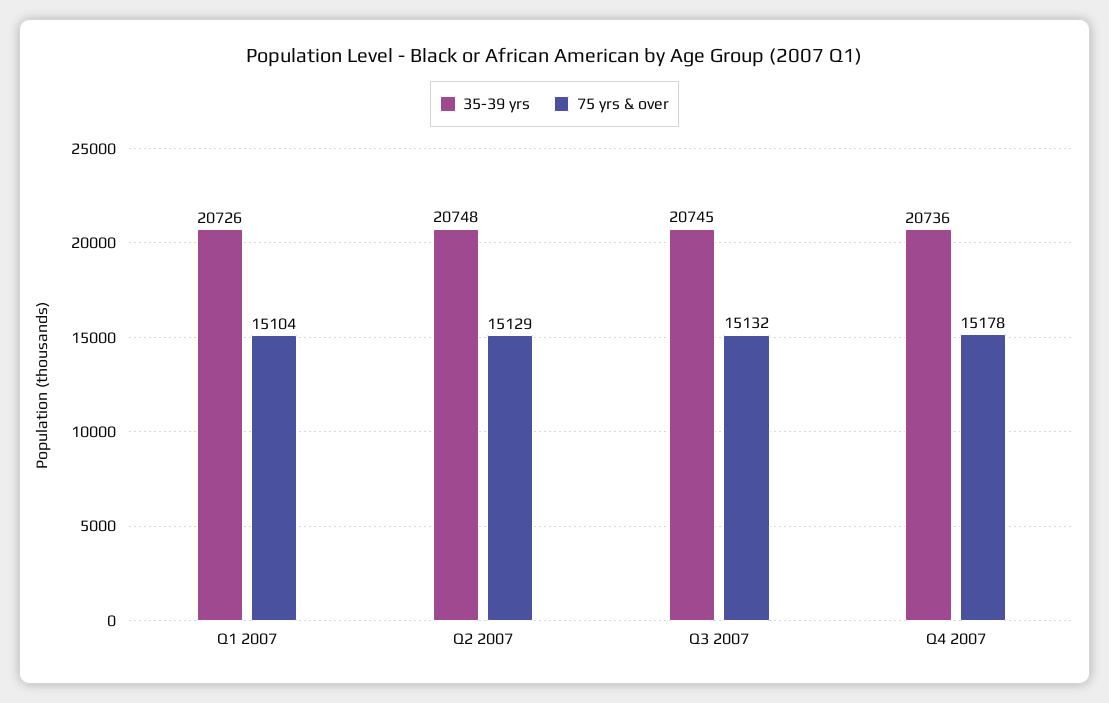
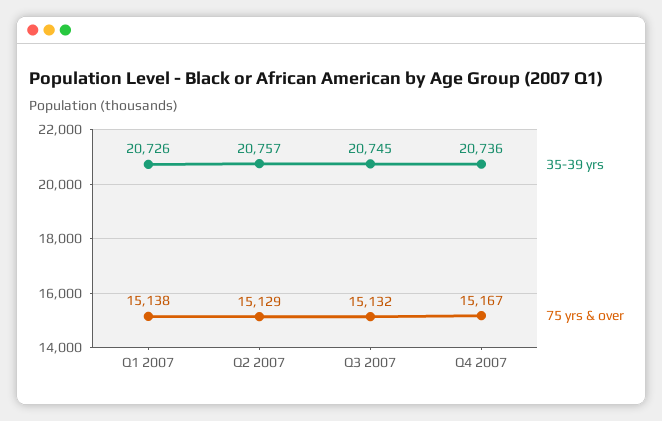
75 yrs & over, Q1 2007: 15104 -> 15138
35-39 yrs, Q2 2007: 20748 -> 20757
75 yrs & over, Q4 2007: 15178 -> 15167

